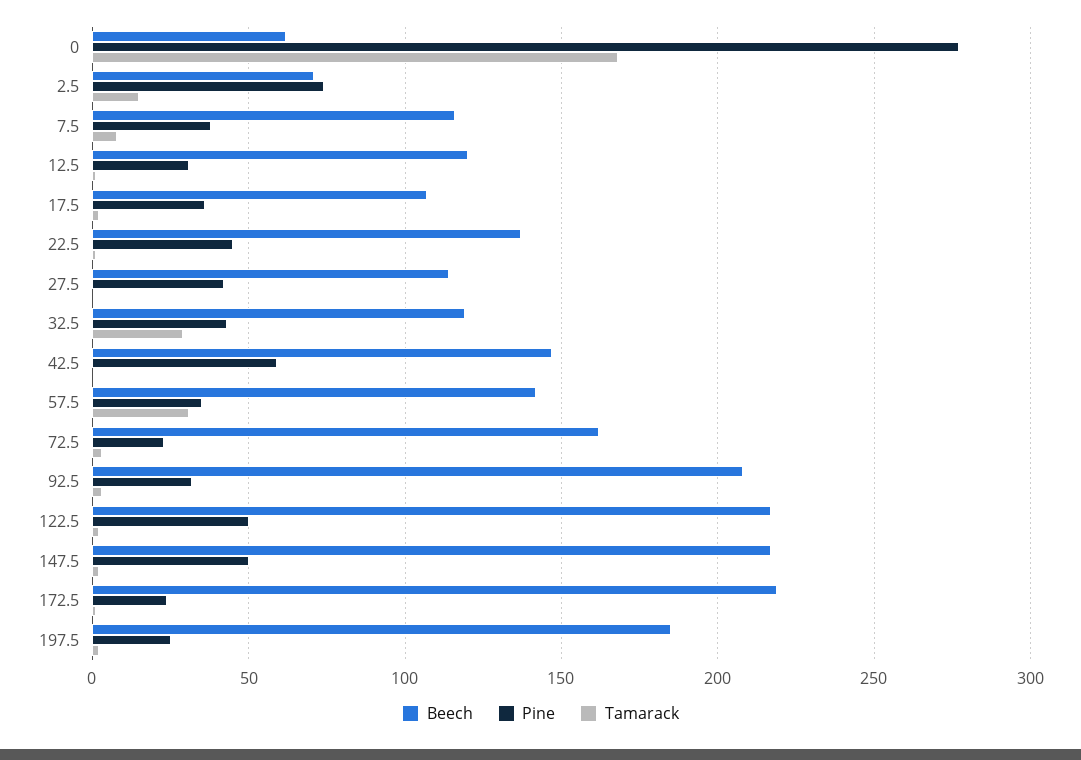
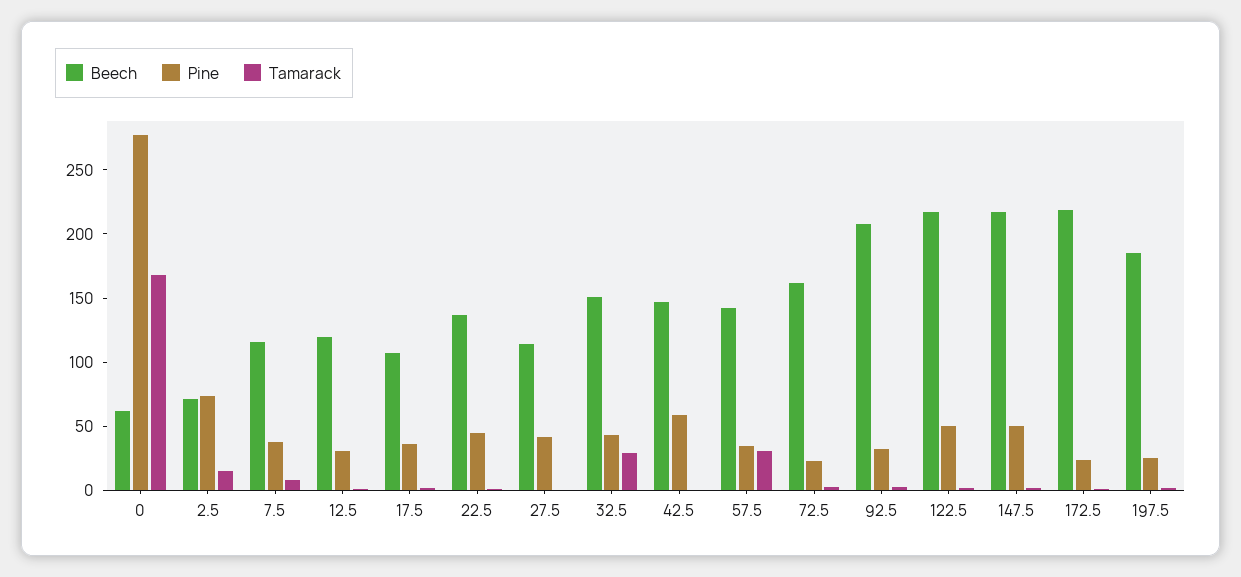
Beech, 32.5: 120 -> 150

